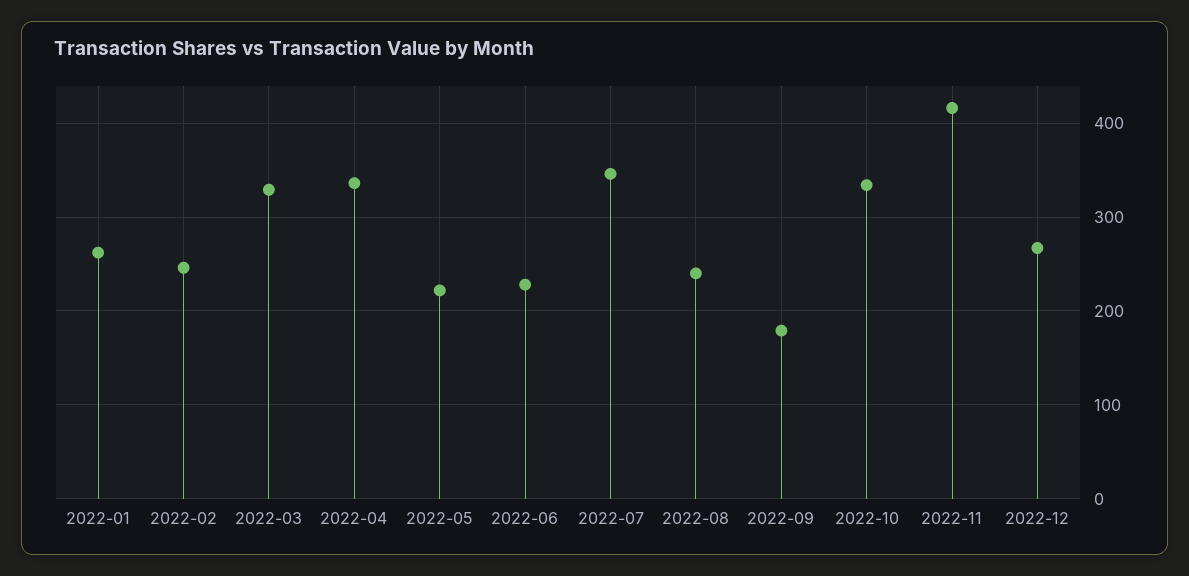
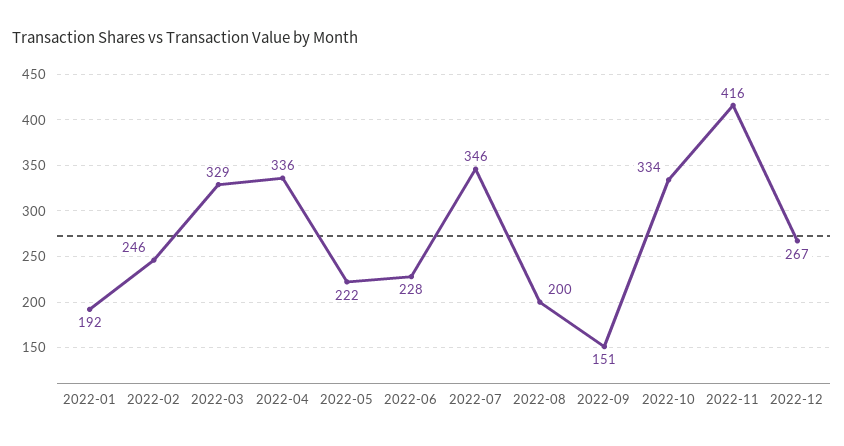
2022-01: 260 -> 192
2022-08: 240 -> 200
2022-09: 180 -> 151

